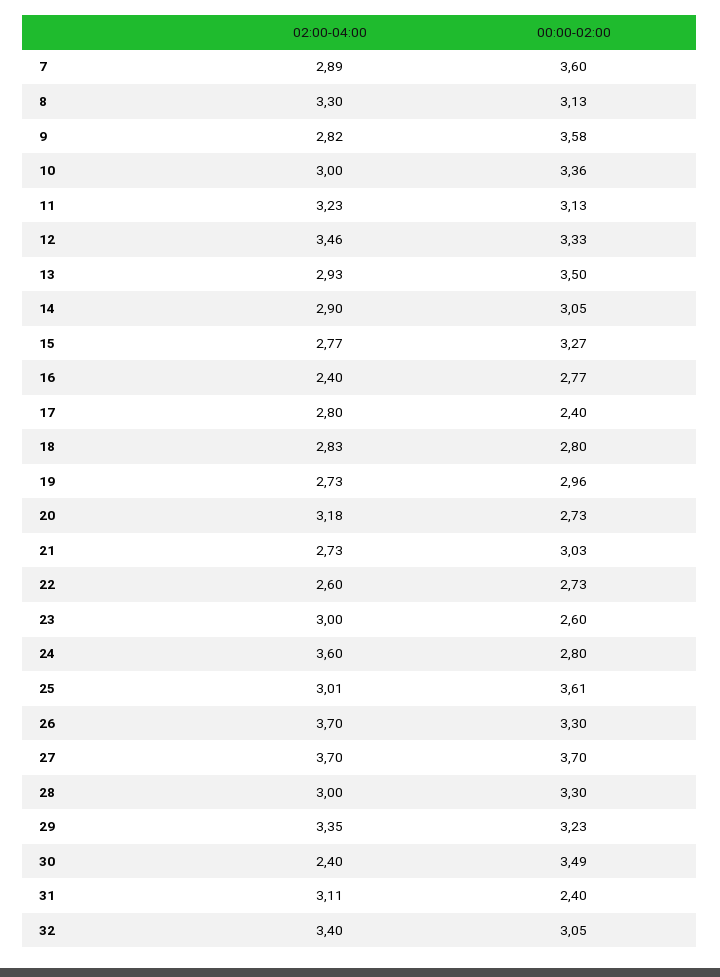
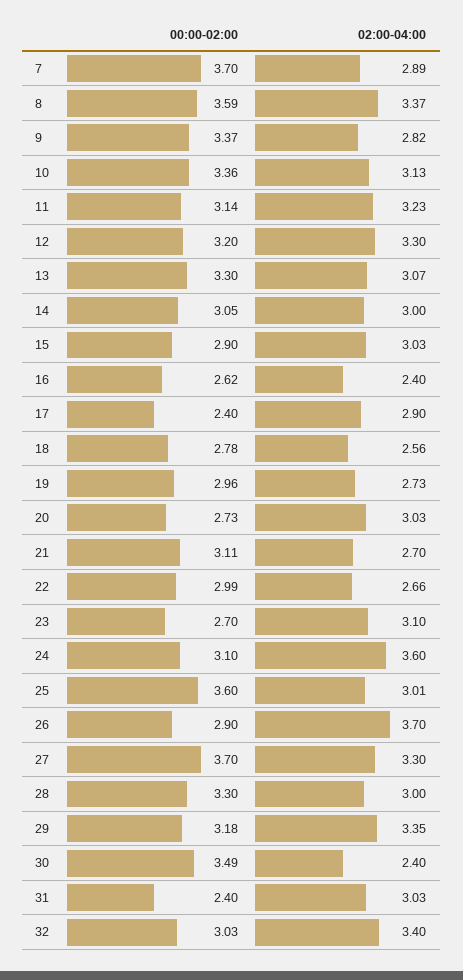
00:00-02:00, 7: 3.6 -> 3.7
02:00-04:00, 8: 3.3 -> 3.37
00:00-02:00, 8: 3.13 -> 3.59
00:00-02:00, 9: 3.58 -> 3.37
02:00-04:00, 10: 3 -> 3.13
00:00-02:00, 11: 3.13 -> 3.14
02:00-04:00, 12: 3.46 -> 3.3
00:00-02:00, 12: 3.33 -> 3.2
02:00-04:00, 13: 2.93 -> 3.07
00:00-02:00, 13: 3.5 -> 3.3
02:00-04:00, 14: 2.9 -> 3
02:00-04:00, 15: 2.77 -> 3.03
00:00-02:00, 15: 3.27 -> 2.9
00:00-02:00, 16: 2.77 -> 2.62
02:00-04:00, 17: 2.8 -> 2.9
02:00-04:00, 18: 2.83 -> 2.56
00:00-02:00, 18: 2.8 -> 2.78
02:00-04:00, 20: 3.18 -> 3.03
02:00-04:00, 21: 2.73 -> 2.7
00:00-02:00, 21: 3.03 -> 3.11
02:00-04:00, 22: 2.6 -> 2.66
00:00-02:00, 22: 2.73 -> 2.99
02:00-04:00, 23: 3 -> 3.1
00:00-02:00, 23: 2.6 -> 2.7
00:00-02:00, 24: 2.8 -> 3.1
00:00-02:00, 25: 3.61 -> 3.6
00:00-02:00, 26: 3.3 -> 2.9
02:00-04:00, 27: 3.7 -> 3.3
00:00-02:00, 29: 3.23 -> 3.18
02:00-04:00, 31: 3.11 -> 3.03
00:00-02:00, 32: 3.05 -> 3.03

